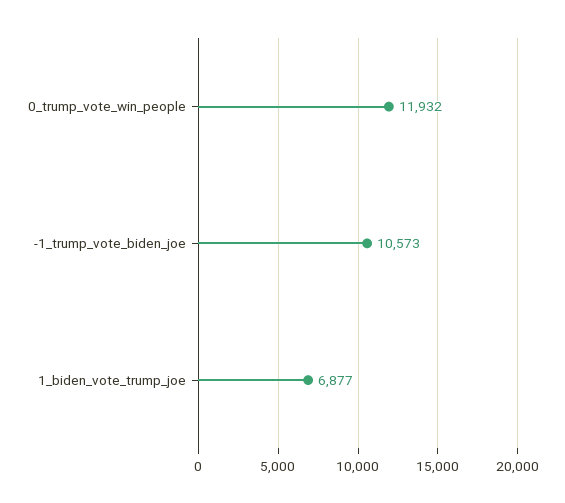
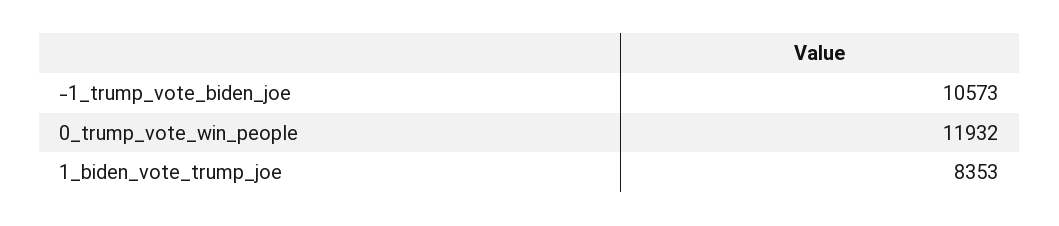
1_biden_vote_trump_joe: 6877 -> 8353

